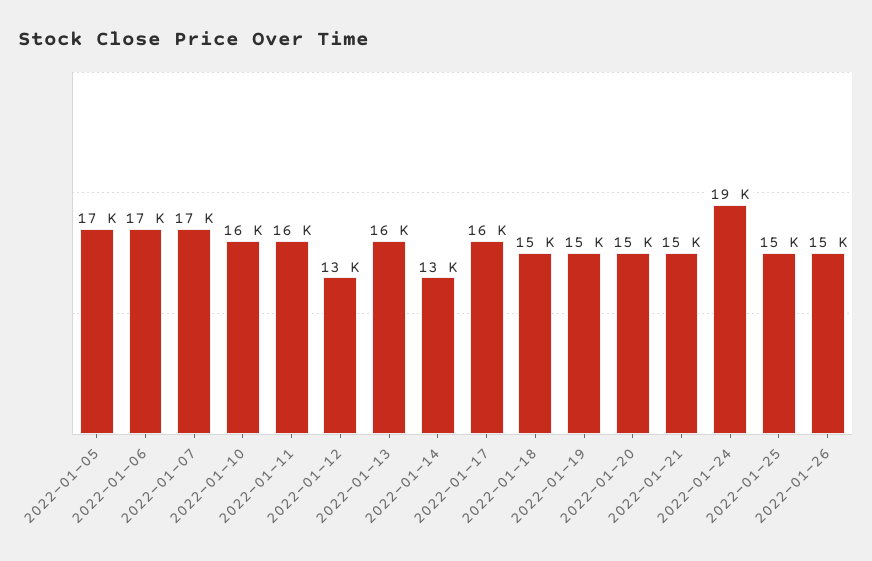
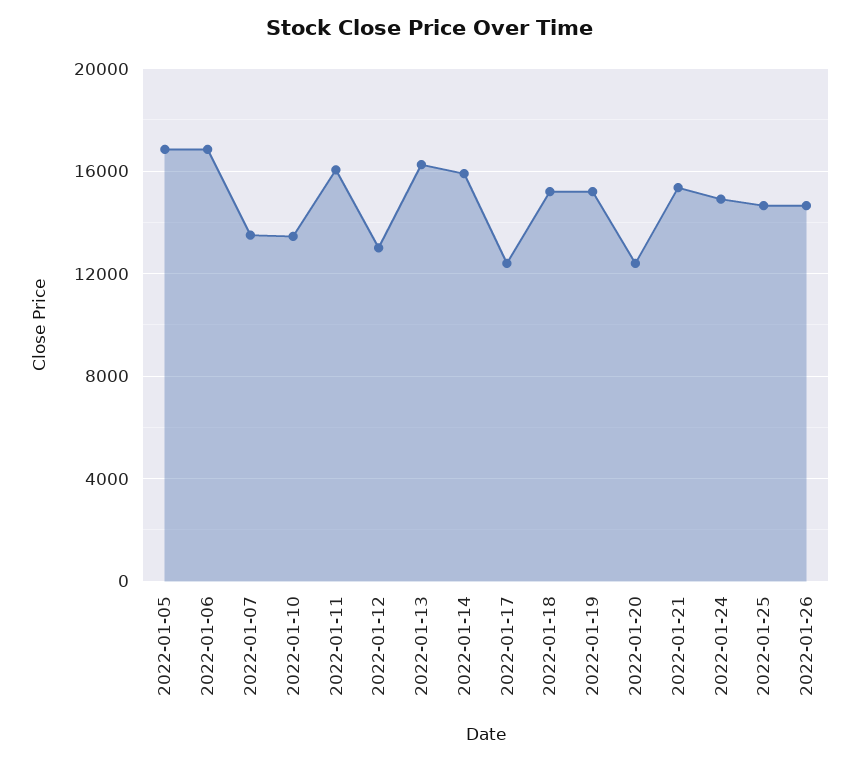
2022-01-07: 17000 -> 13500
2022-01-10: 16000 -> 13500
2022-01-14: 13000 -> 16000
2022-01-17: 16000 -> 12500
2022-01-20: 15000 -> 12500
2022-01-24: 19000 -> 15000

